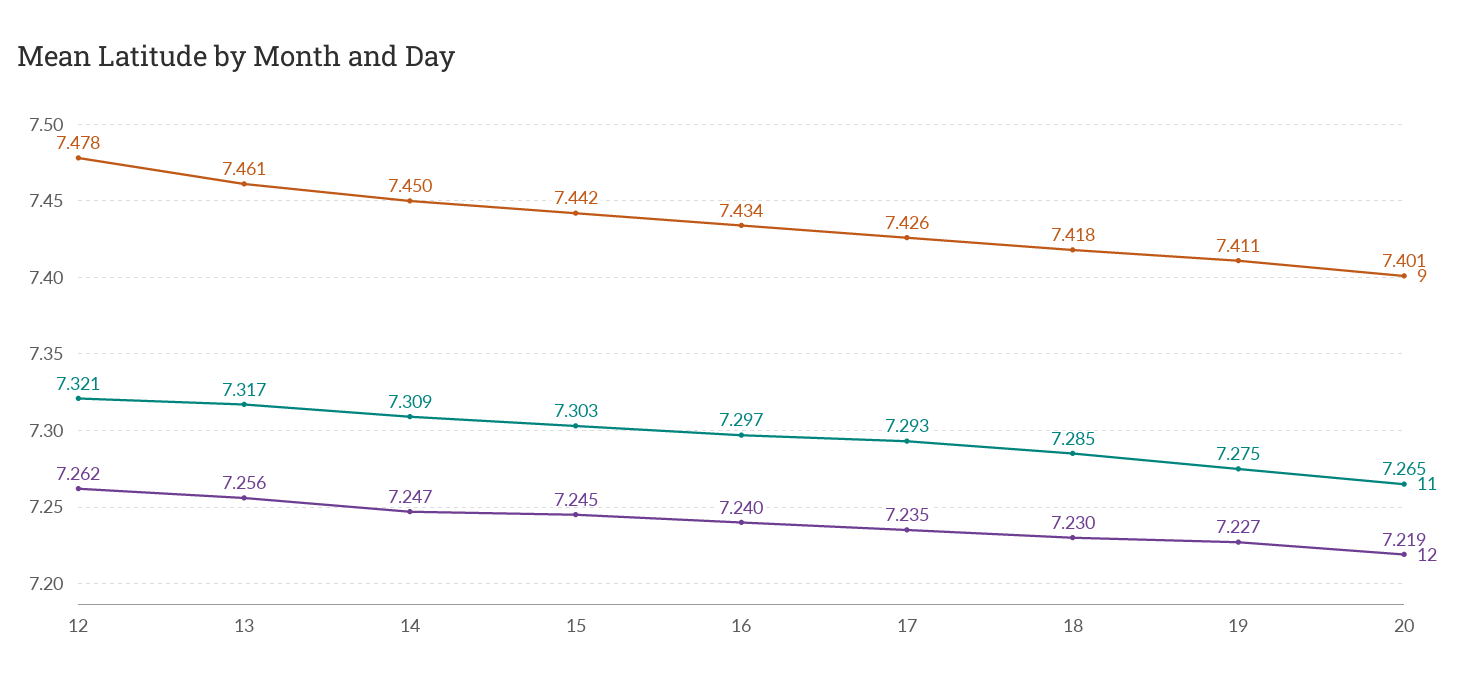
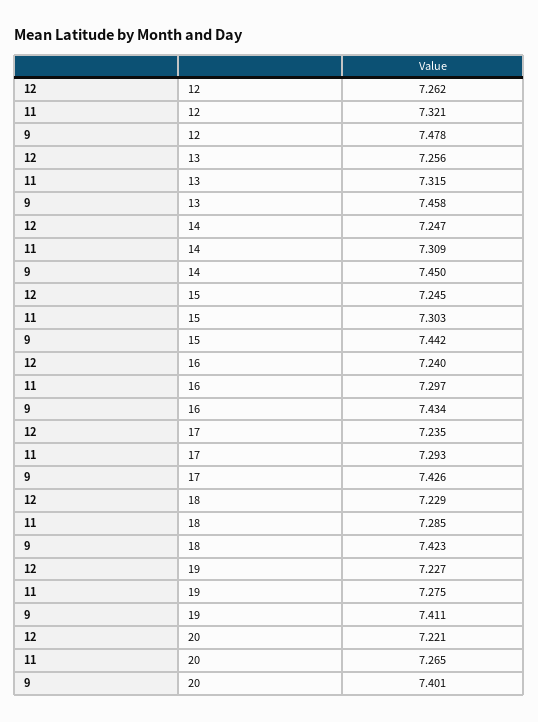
9, 13: 7.461 -> 7.458
11, 13: 7.317 -> 7.315
9, 18: 7.418 -> 7.423
12, 18: 7.23 -> 7.229
12, 20: 7.219 -> 7.221

